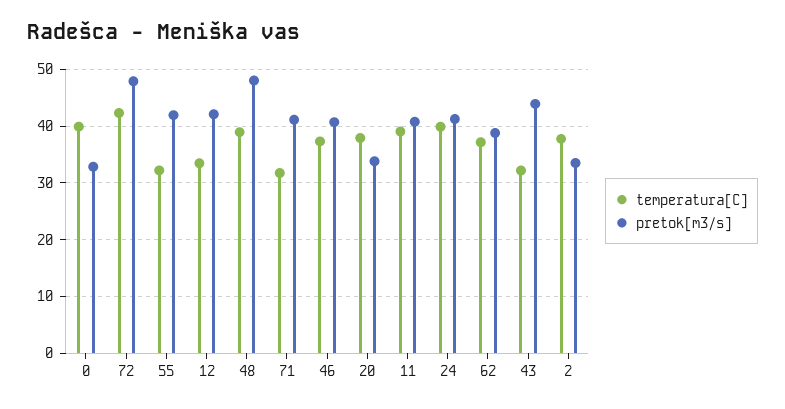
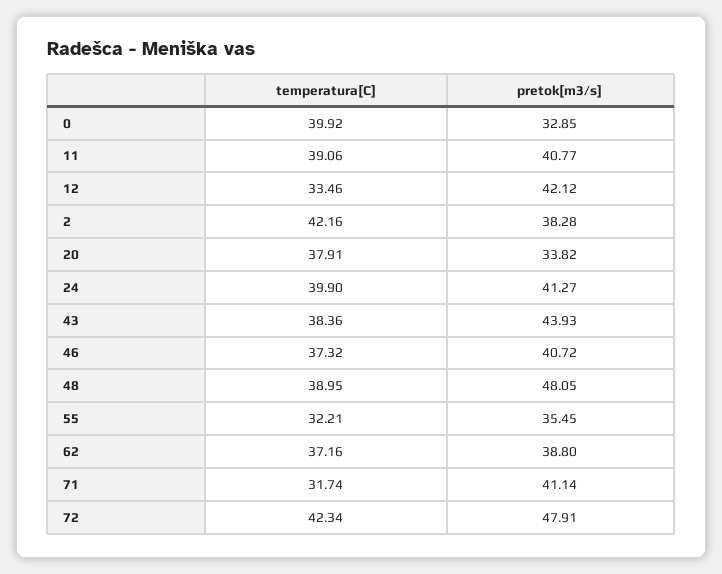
pretok[m3/s], 55: 42 -> 35.45
temperatura[C], 43: 32 -> 38.36
temperatura[C], 2: 38 -> 42.16
pretok[m3/s], 2: 34 -> 38.28

